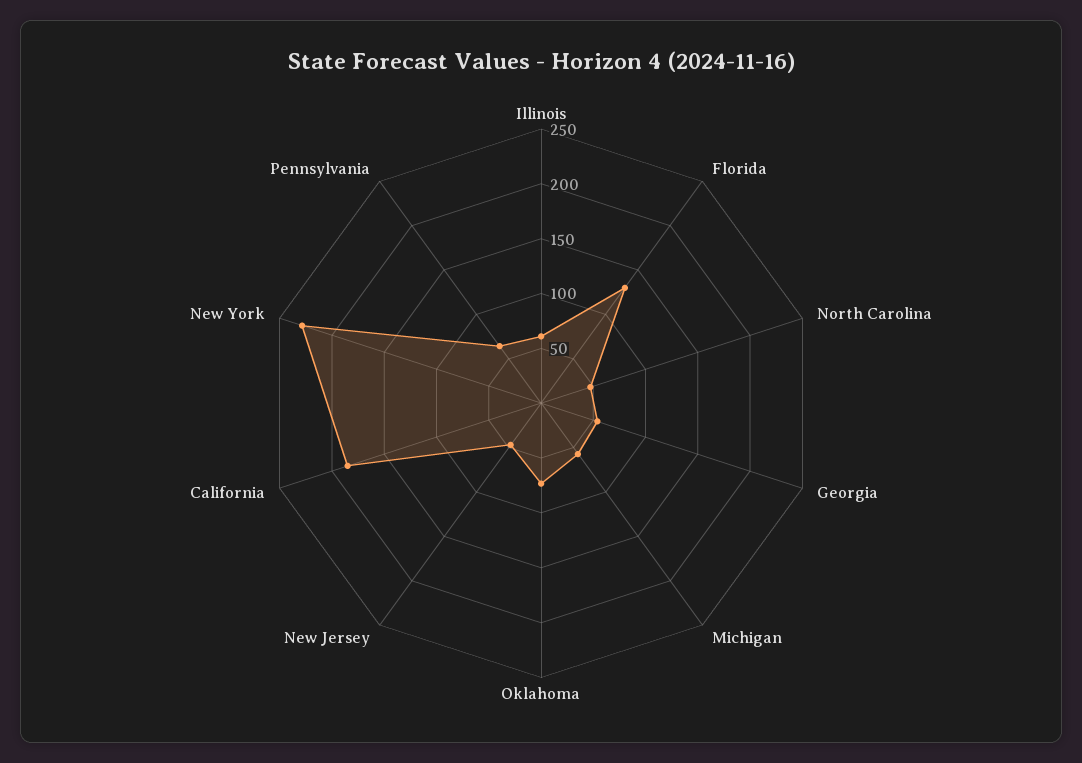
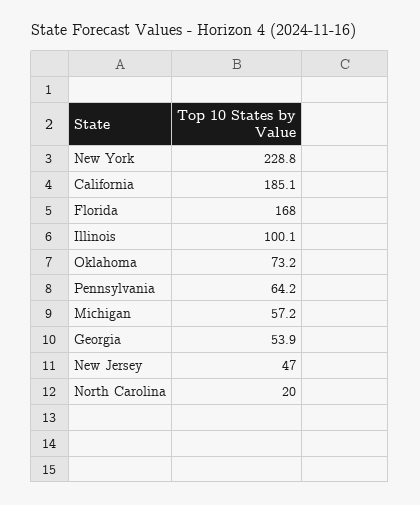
Illinois: 60 -> 100.1
Florida: 130 -> 168
North Carolina: 50 -> 20

